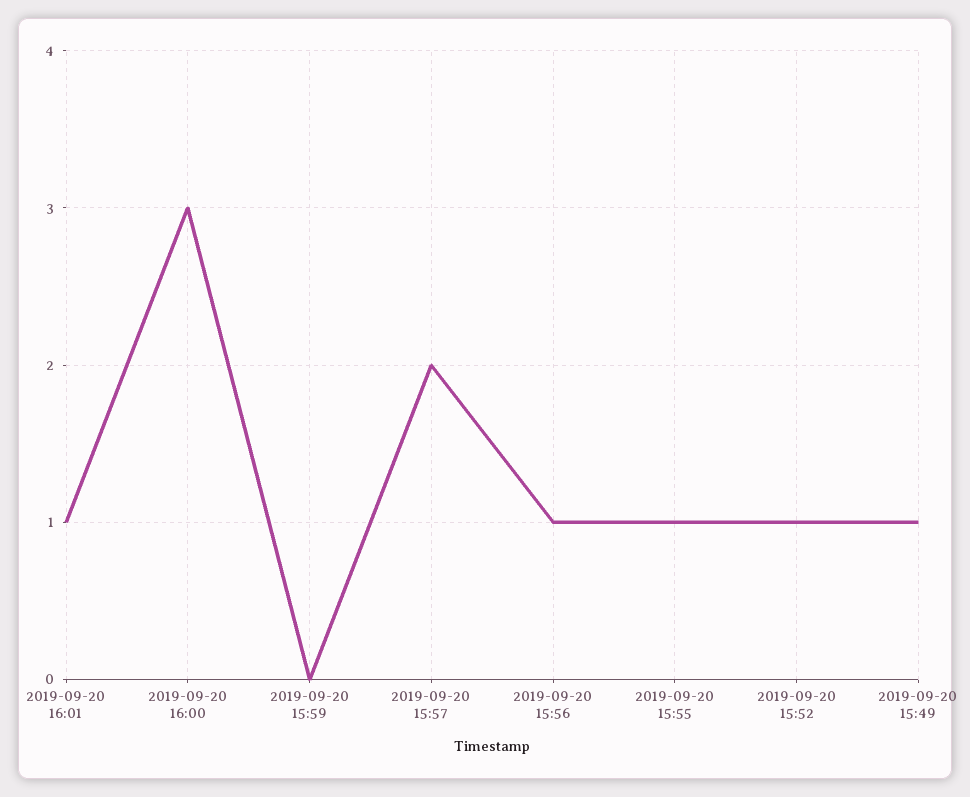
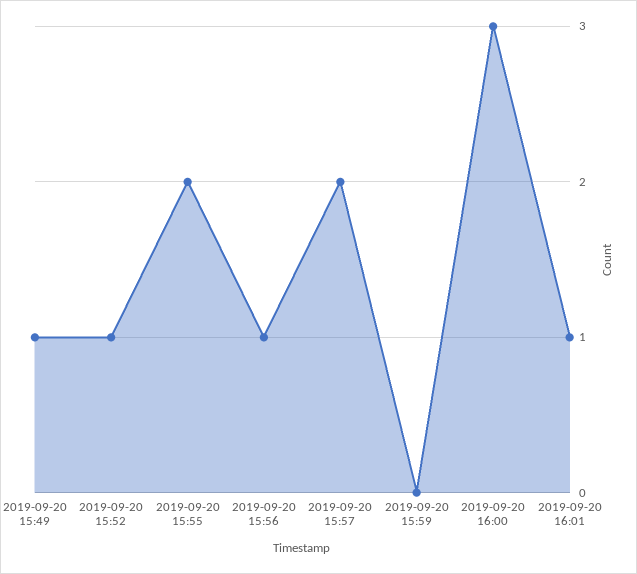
2019-09-20 15:55: 1 -> 2

